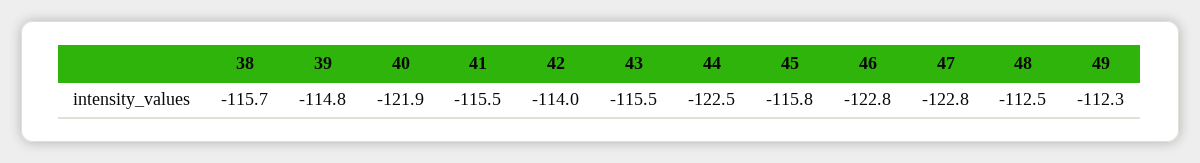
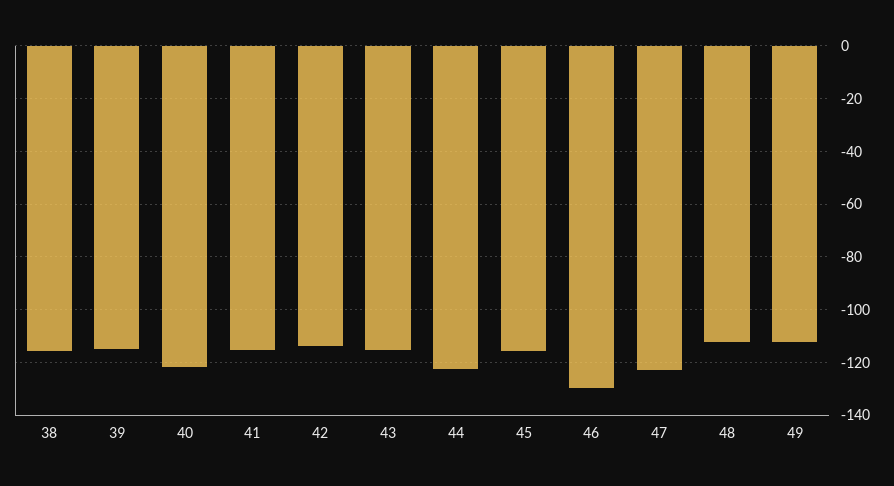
46: -122.8 -> -130

